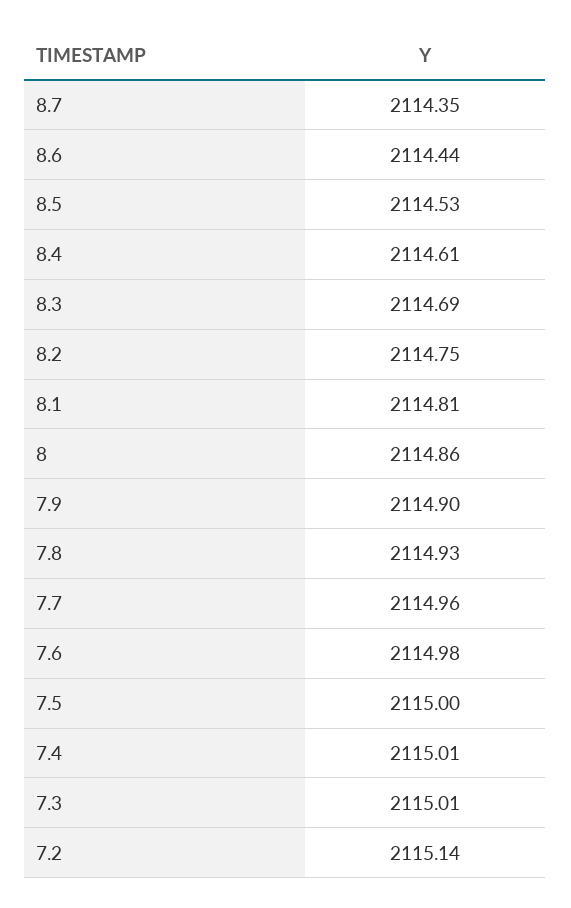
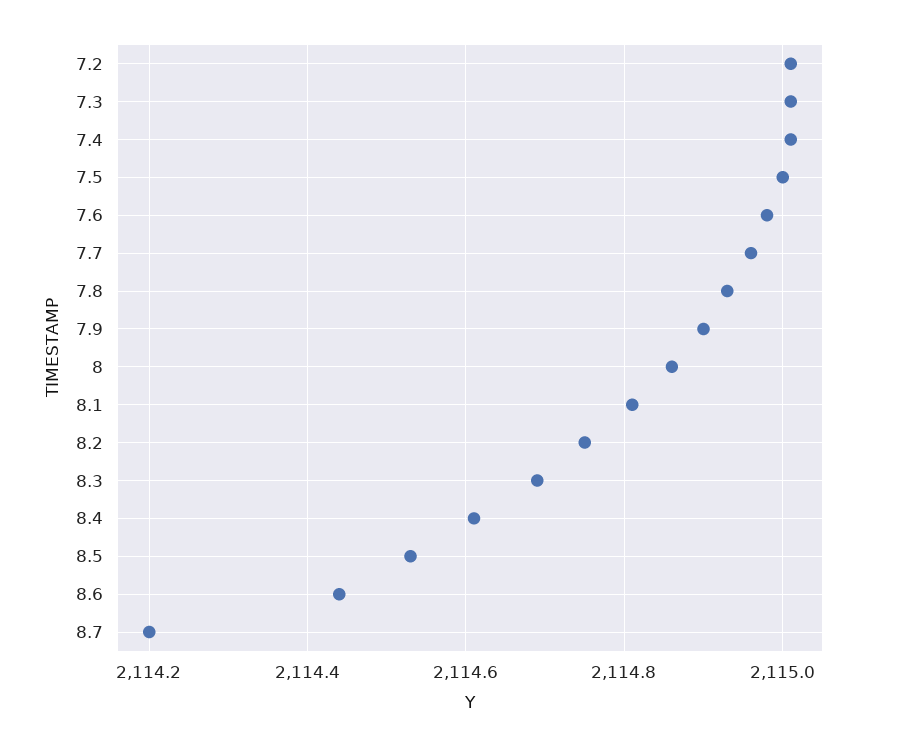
8.7: 2114.35 -> 2114.2
7.2: 2115.14 -> 2115

